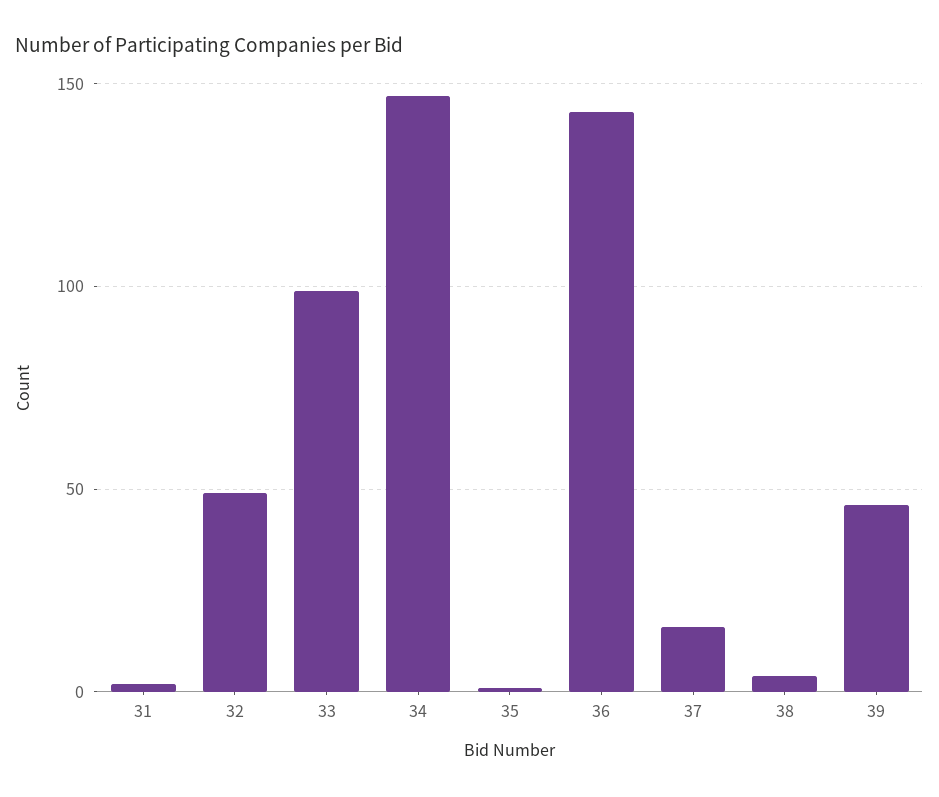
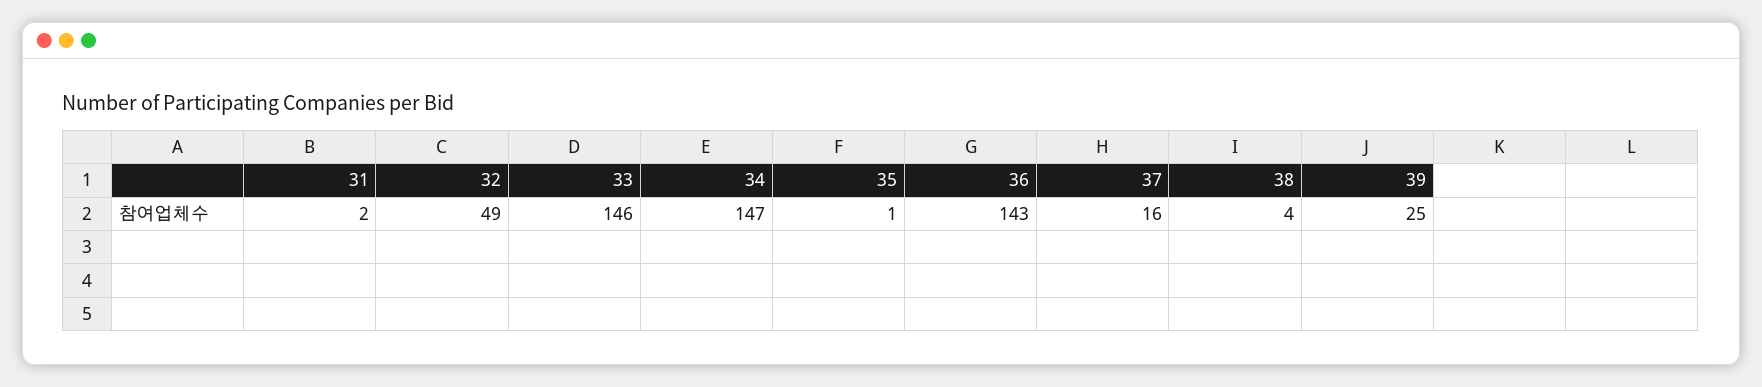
33: 100 -> 146
39: 45 -> 25

